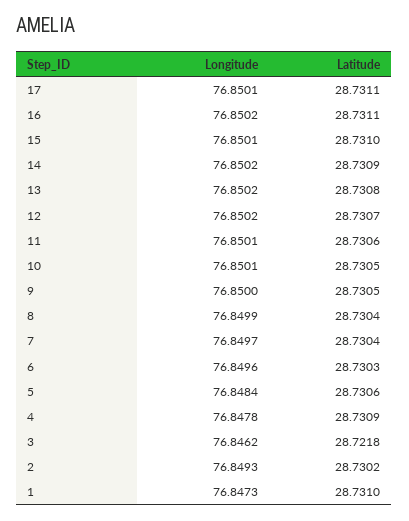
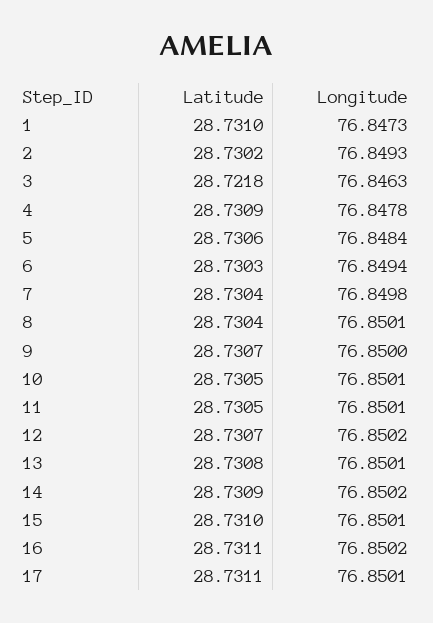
Longitude, 13: 76.8502 -> 76.8501
Latitude, 11: 28.7306 -> 28.7305
Latitude, 9: 28.7305 -> 28.7307
Longitude, 8: 76.8499 -> 76.8501
Longitude, 7: 76.8497 -> 76.8498
Longitude, 6: 76.8496 -> 76.8494
Longitude, 3: 76.8462 -> 76.8463

